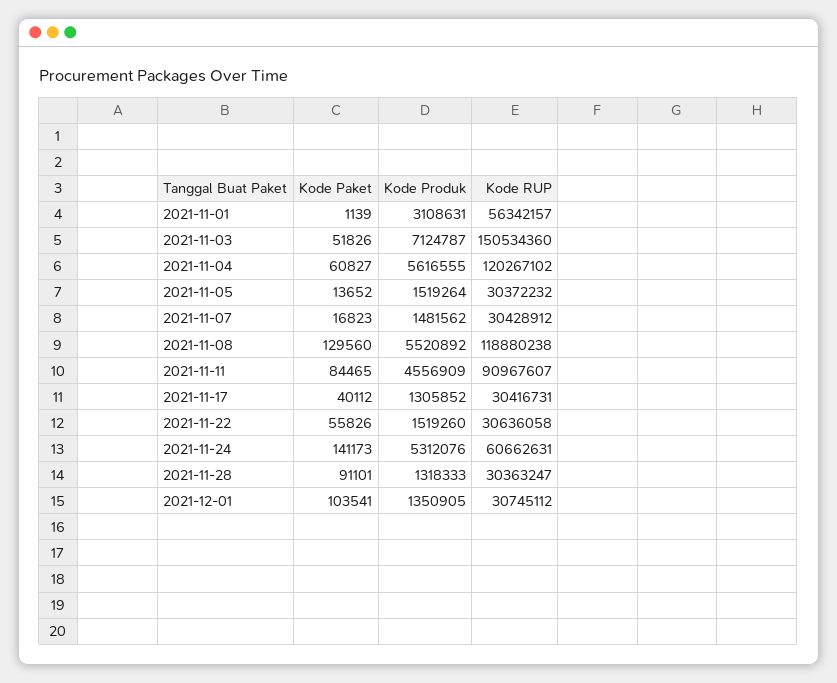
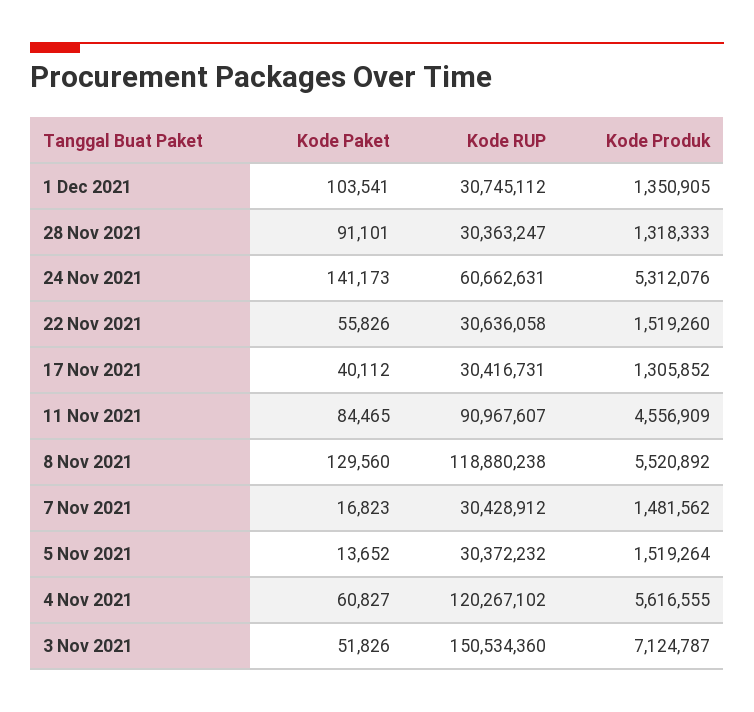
Kode Paket, 2021-11-01: 1139 -> none
Kode Produk, 2021-11-01: 3108631 -> none
Kode RUP, 2021-11-01: 56342157 -> none

